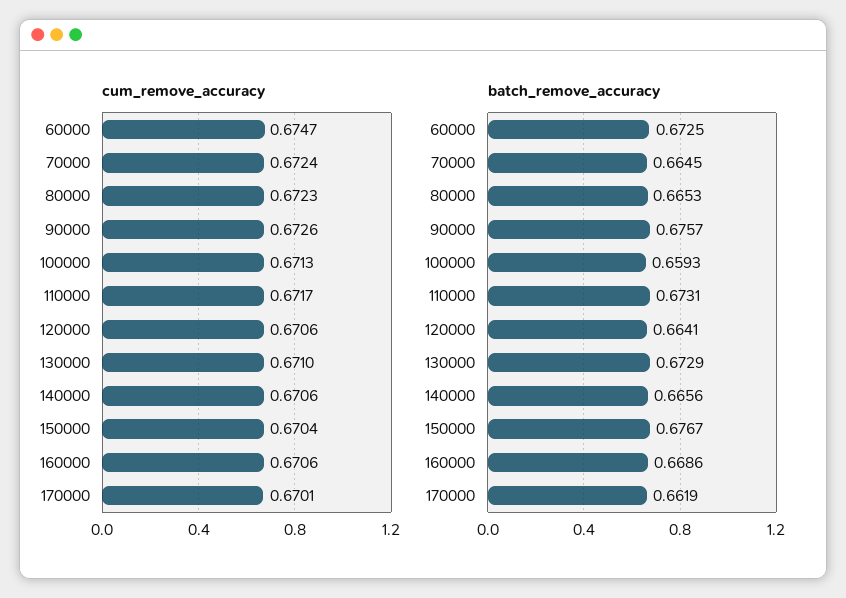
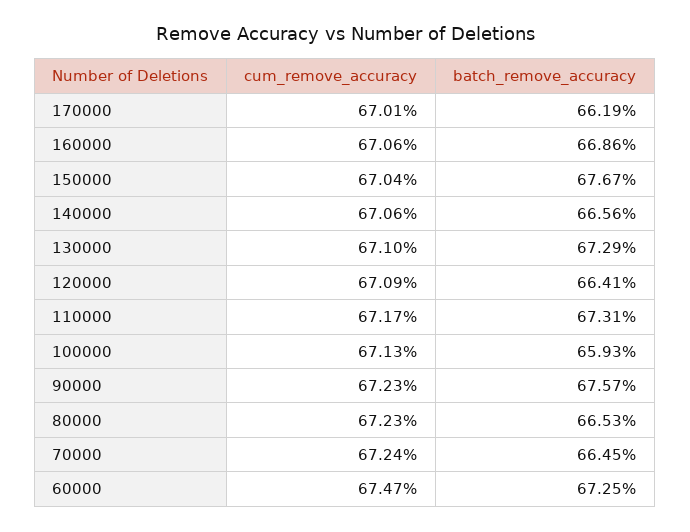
cum_remove_accuracy, 90000: 0.6726 -> 0.6723
cum_remove_accuracy, 120000: 0.6706 -> 0.6709

